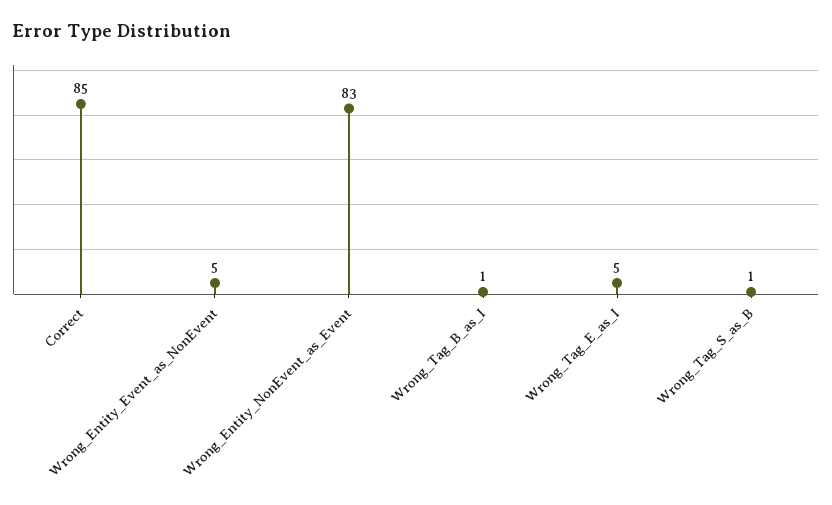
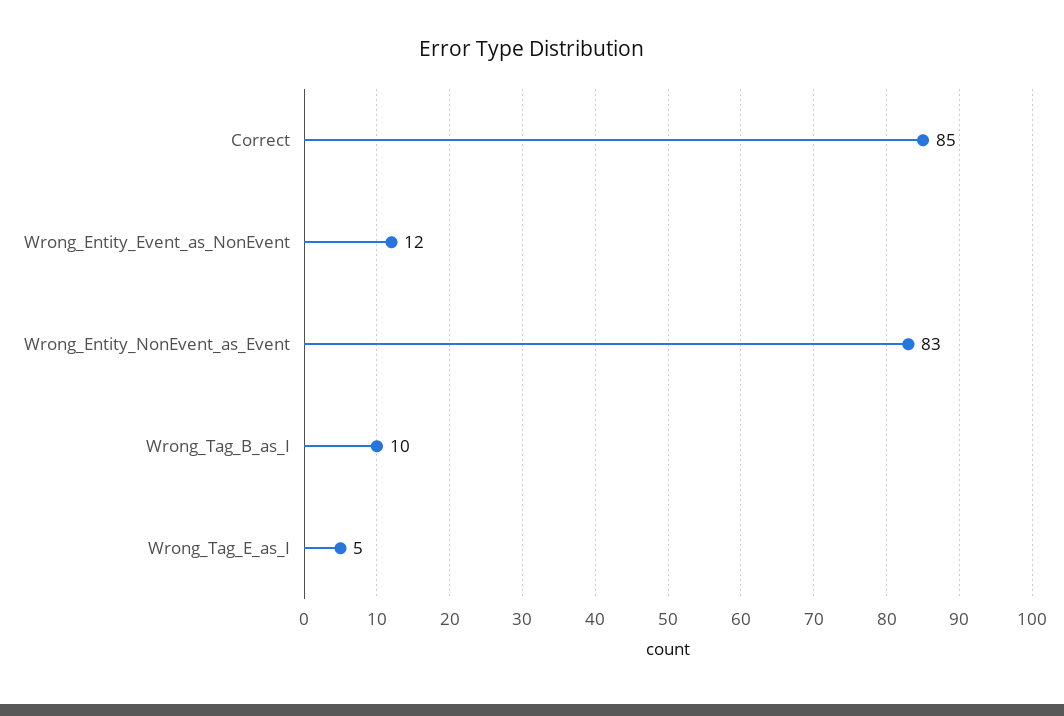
Wrong_Entity_Event_as_NonEvent: 5 -> 12
Wrong_Tag_B_as_I: 1 -> 10
Wrong_Tag_S_as_B: 1 -> none

